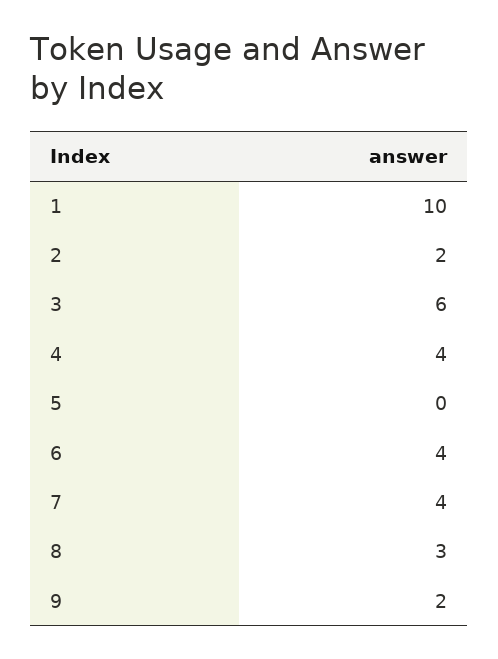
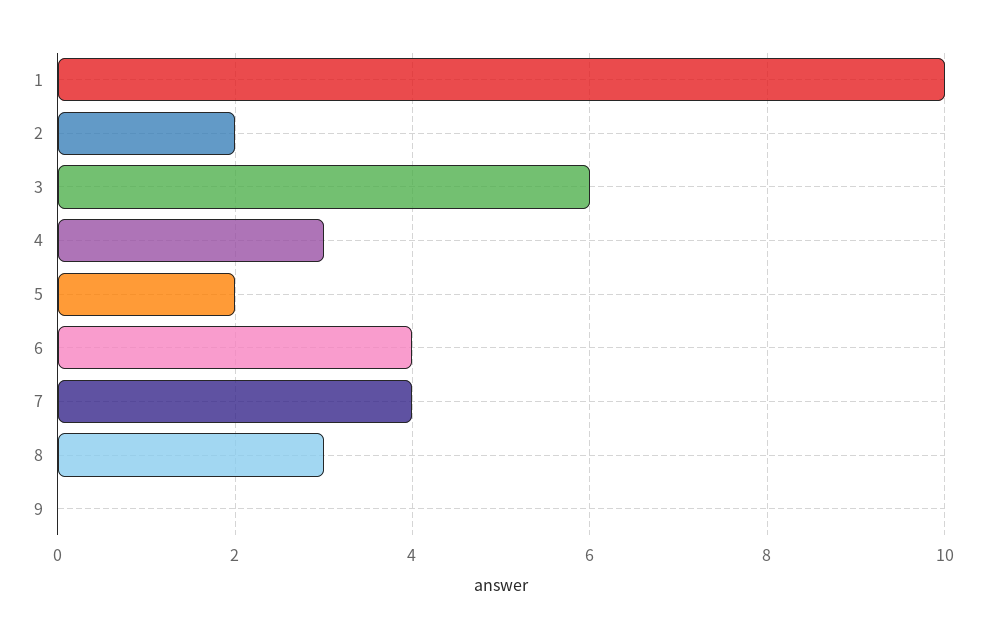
4: 4 -> 3
5: 0 -> 2
9: 2 -> 0

